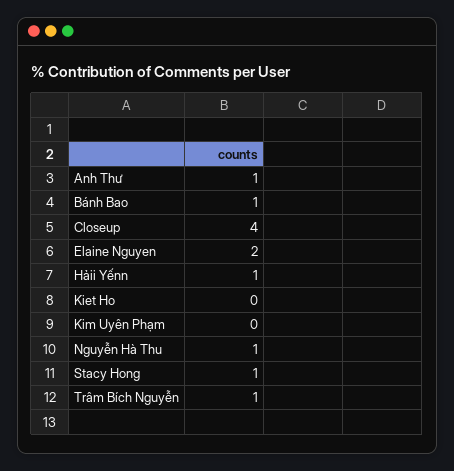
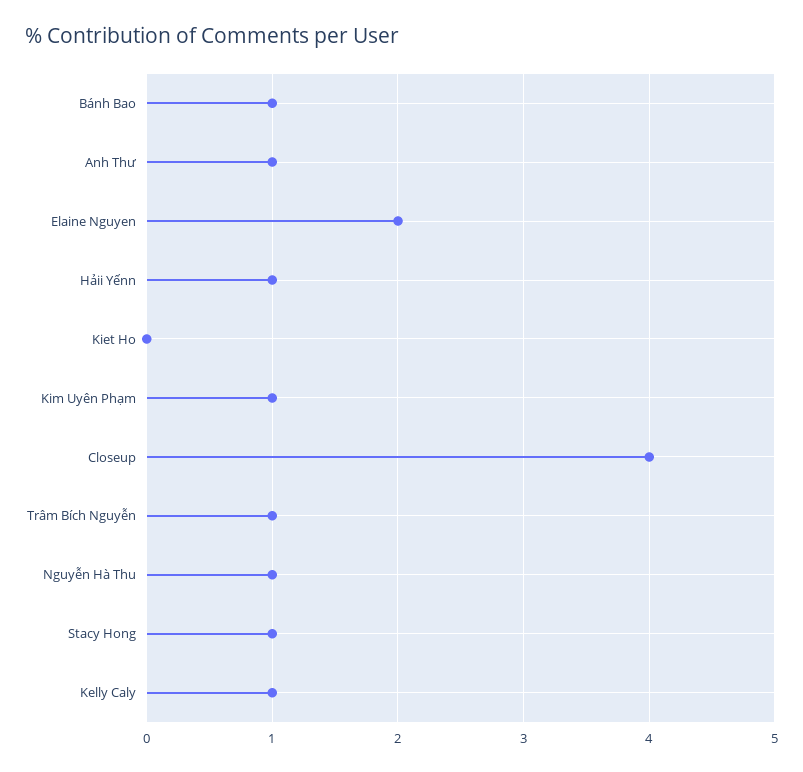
Kim Uyên Phạm: 0 -> 1
Kelly Caly: none -> 1

